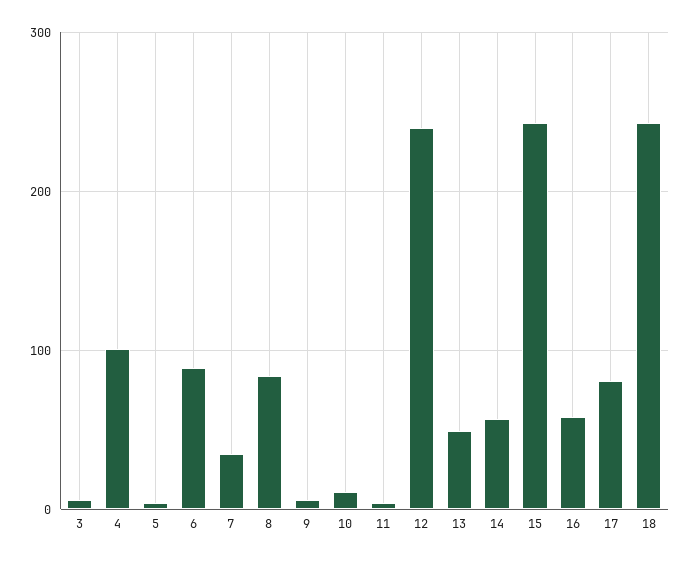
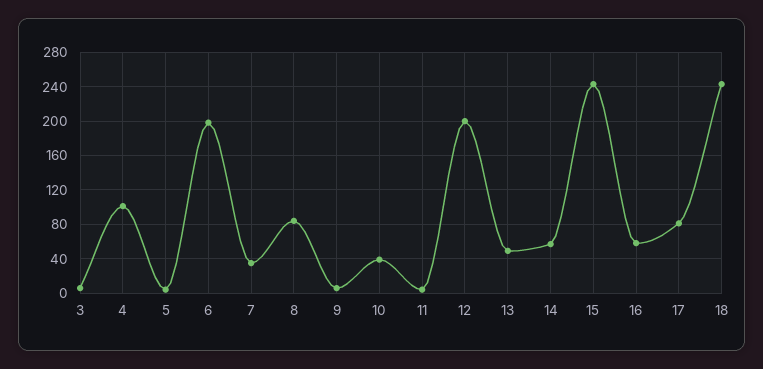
6: 90 -> 200
10: 10 -> 40
12: 240 -> 200

